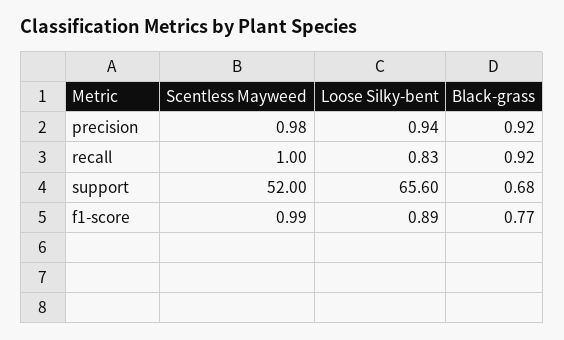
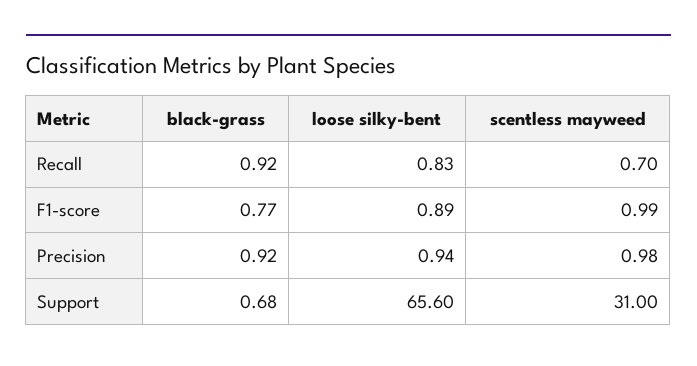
Scentless Mayweed, recall: 1 -> 0.7
Scentless Mayweed, support: 52 -> 31

